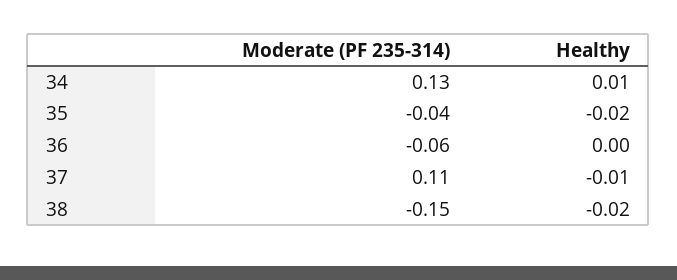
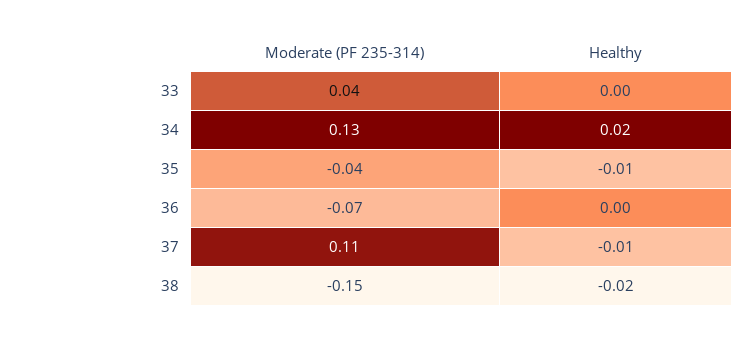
Healthy, 34: 0.01 -> 0.02
Healthy, 35: -0.02 -> -0.01
Moderate (PF 235-314), 36: -0.06 -> -0.07
Moderate (PF 235-314), 33: none -> 0.04
Healthy, 33: none -> 0

